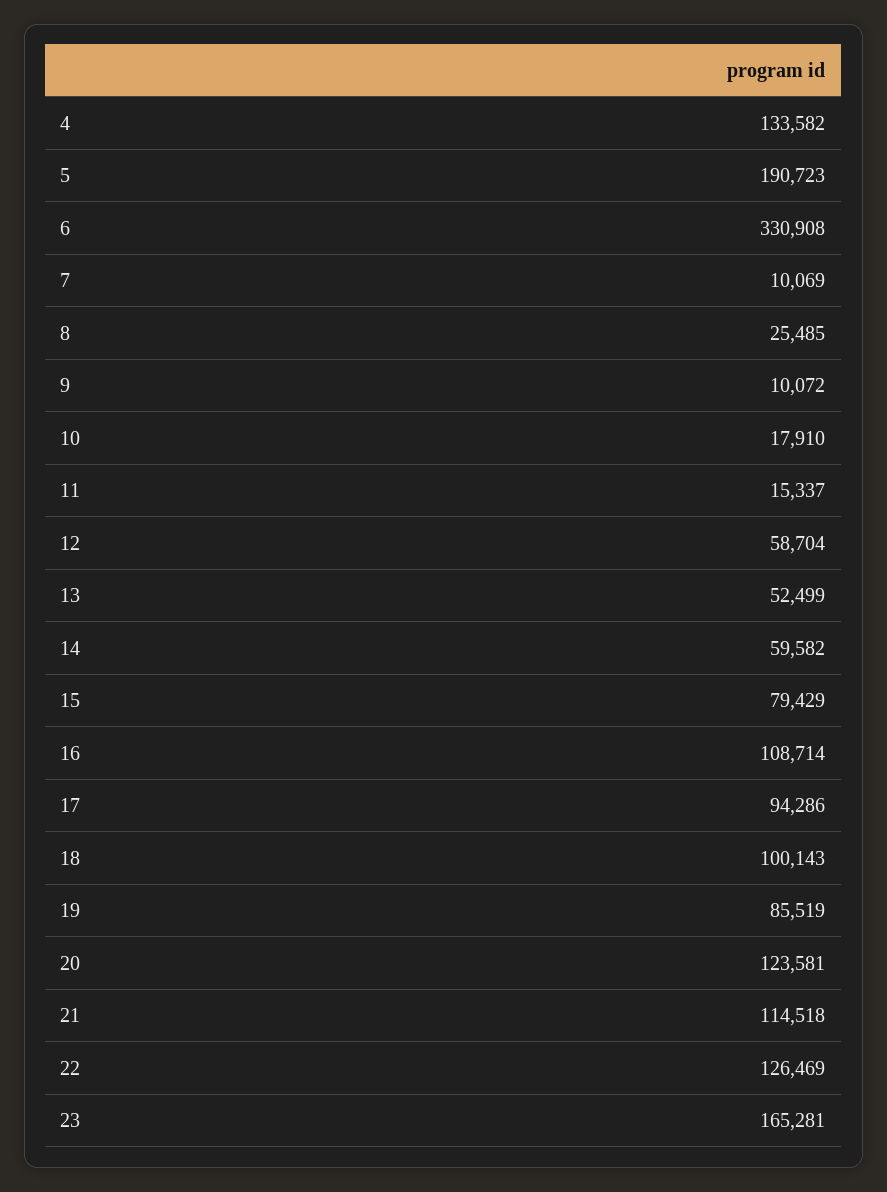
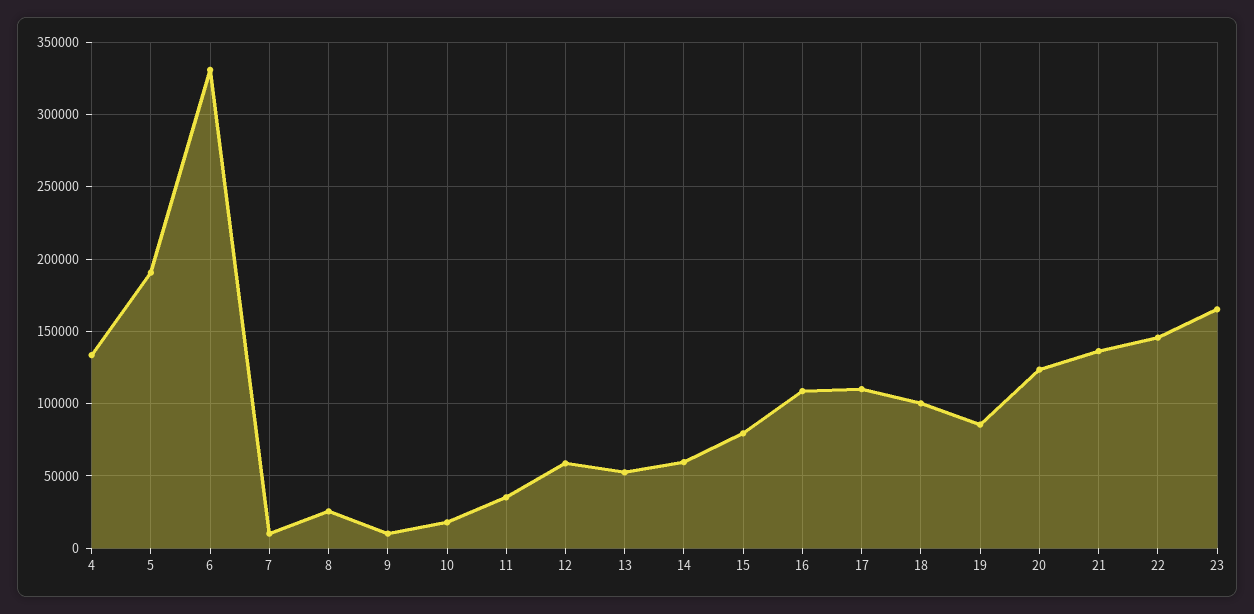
11: 15337 -> 35000
17: 94286 -> 110000
21: 114518 -> 135000
22: 126469 -> 145000

